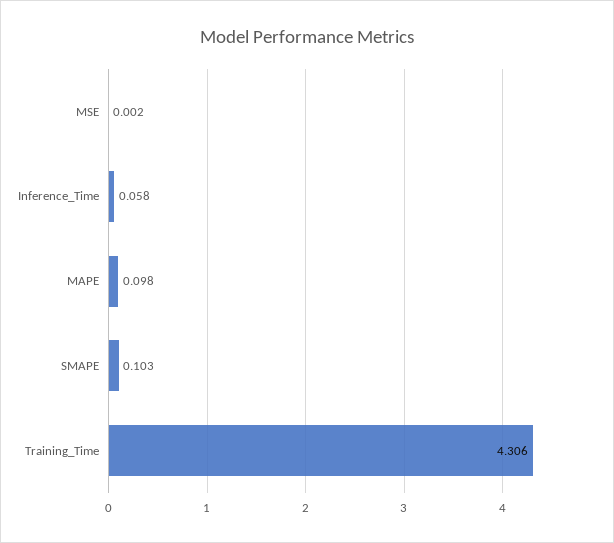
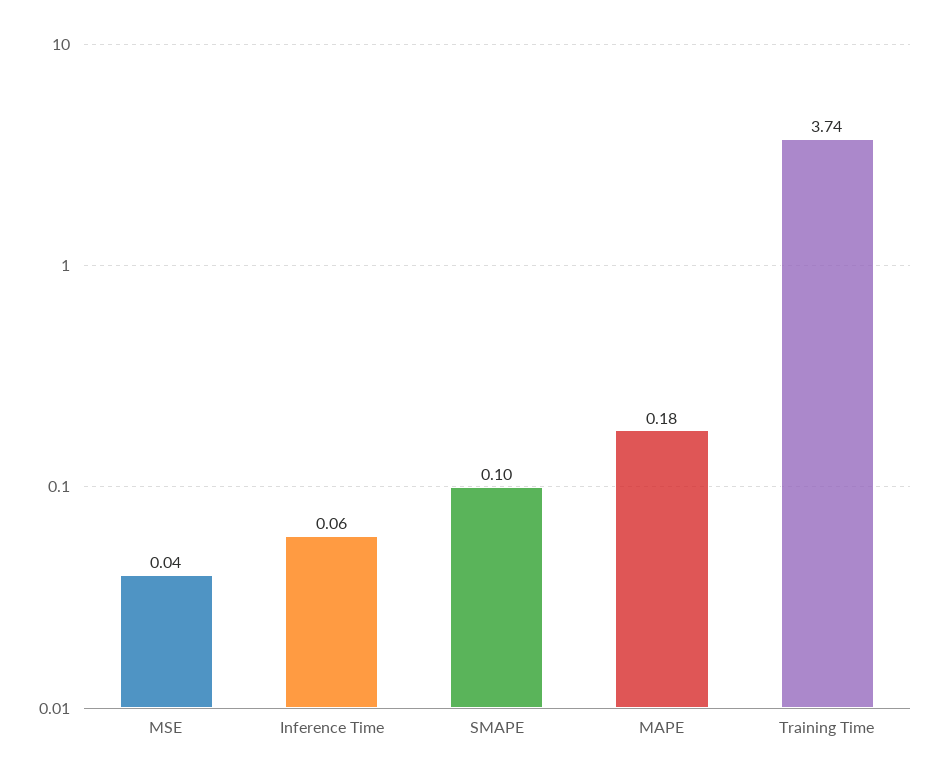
MSE: 0.002 -> 0.04
MAPE: 0.098 -> 0.18
Training_Time: 4.306 -> 3.74

